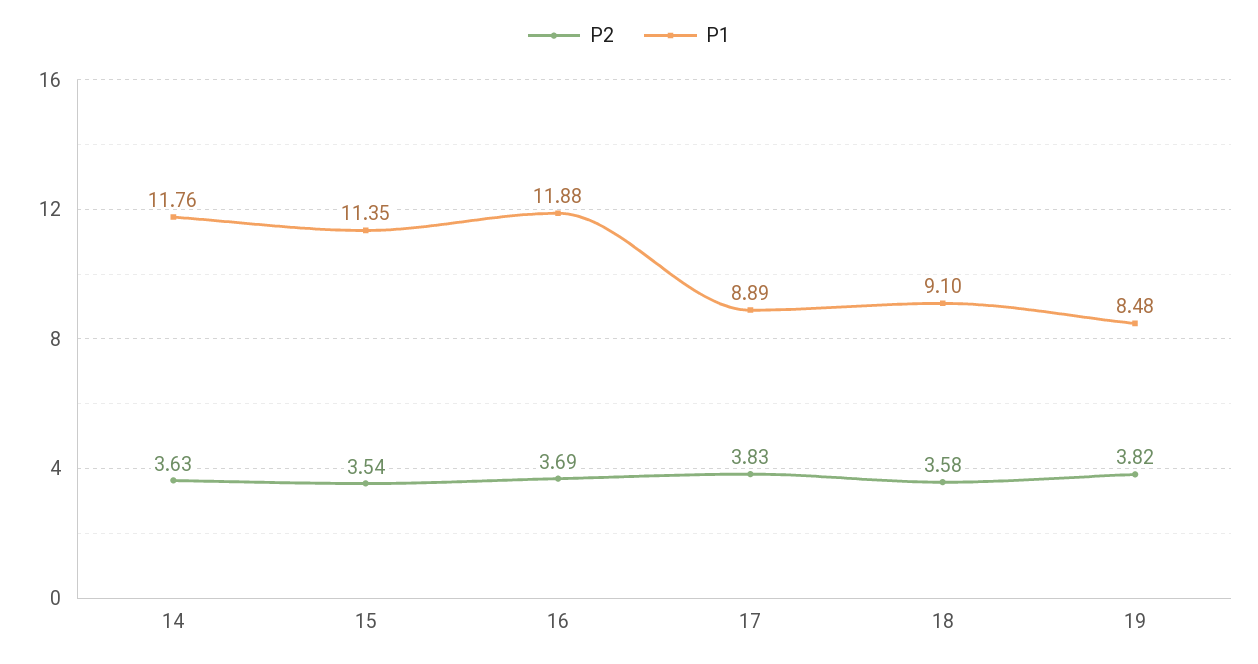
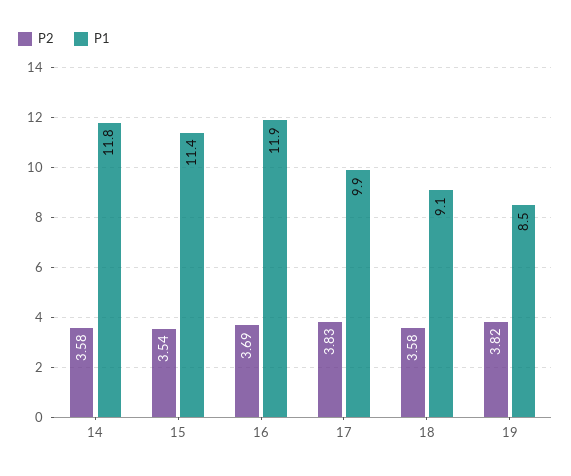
P2, 14: 3.63 -> 3.58
P1, 17: 8.89 -> 9.9

